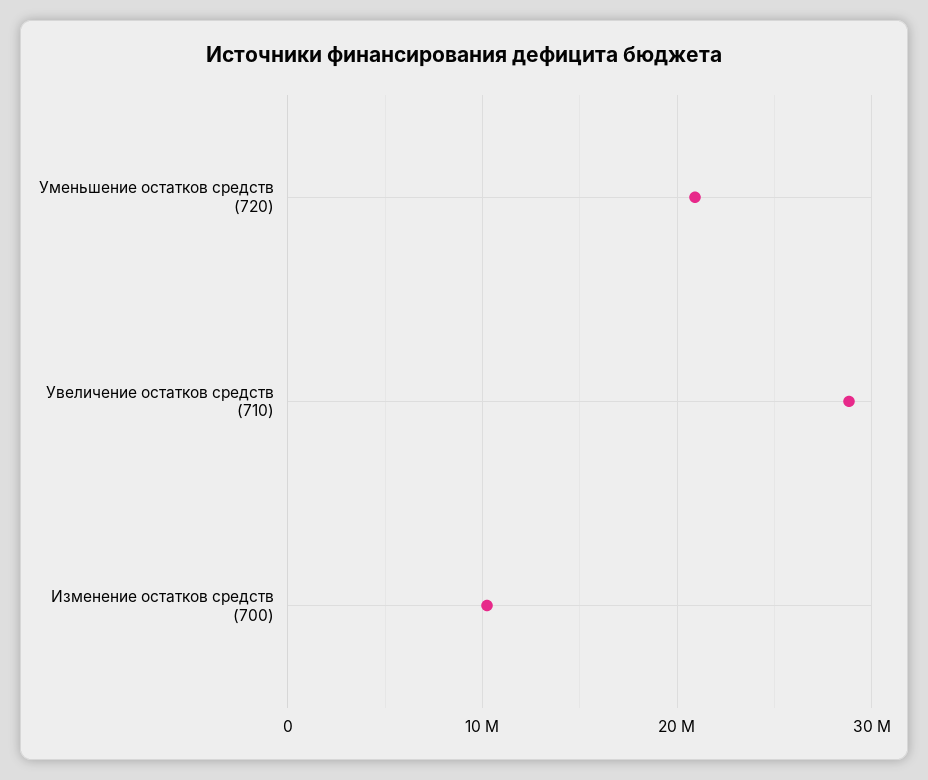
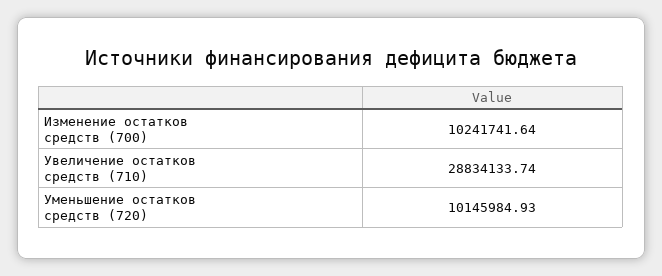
Уменьшение остатков средств (720): 21000000 -> 10145984.93

